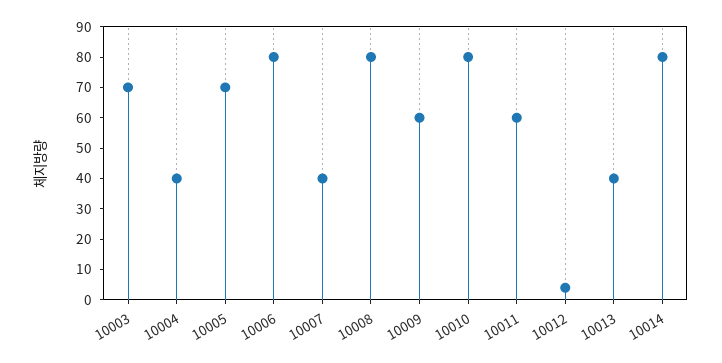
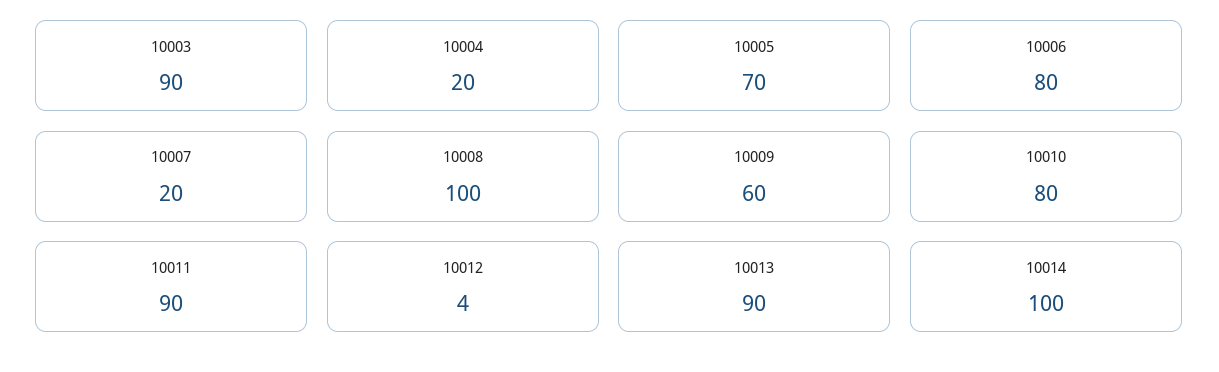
10003: 70 -> 90
10004: 40 -> 20
10007: 40 -> 20
10008: 80 -> 100
10011: 60 -> 90
10013: 40 -> 90
10014: 80 -> 100

